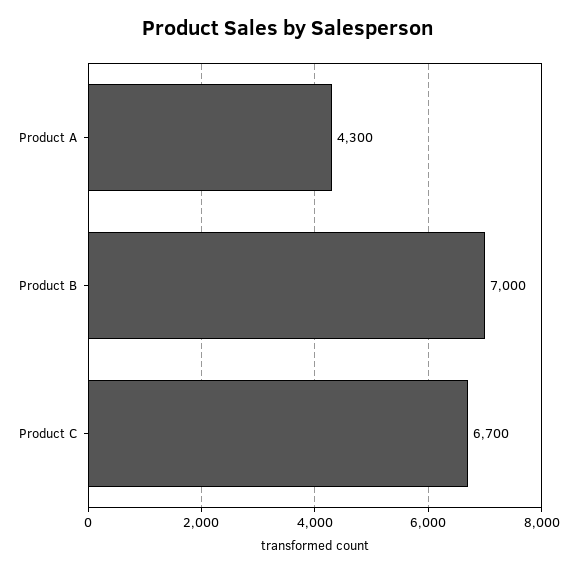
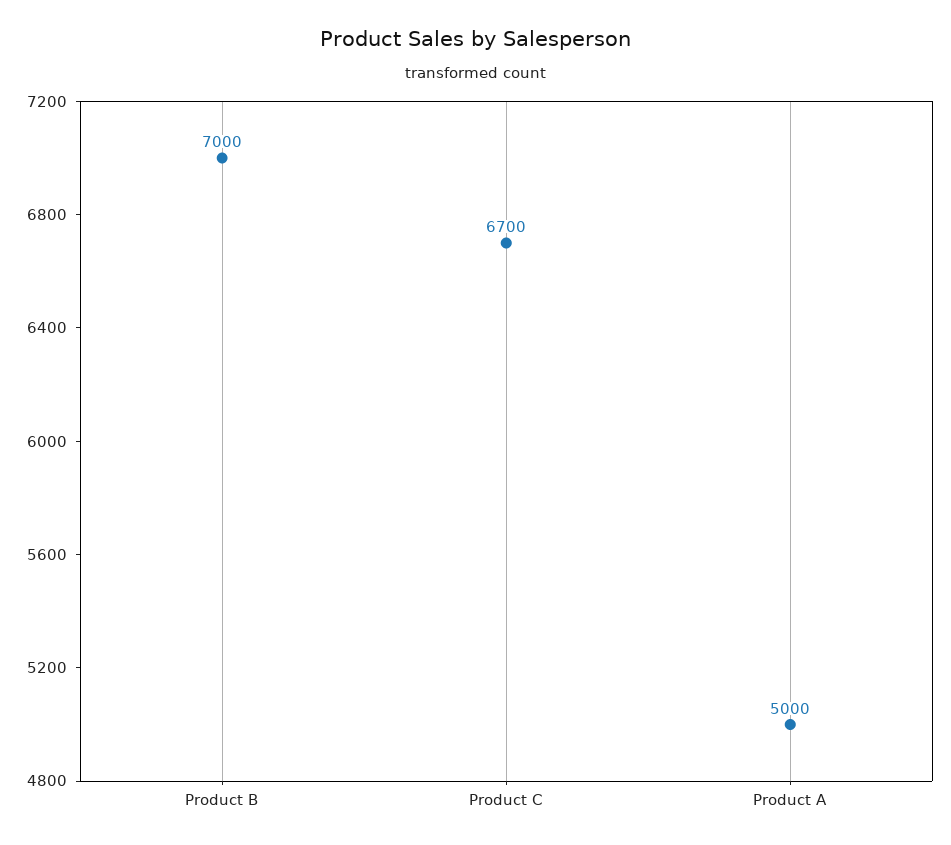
Product A: 4300 -> 5000

